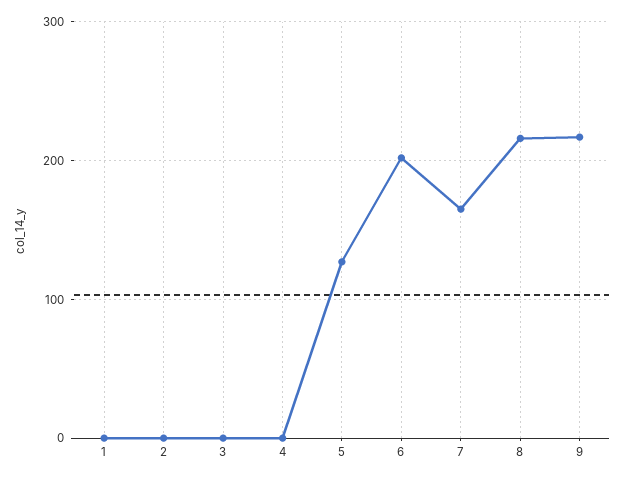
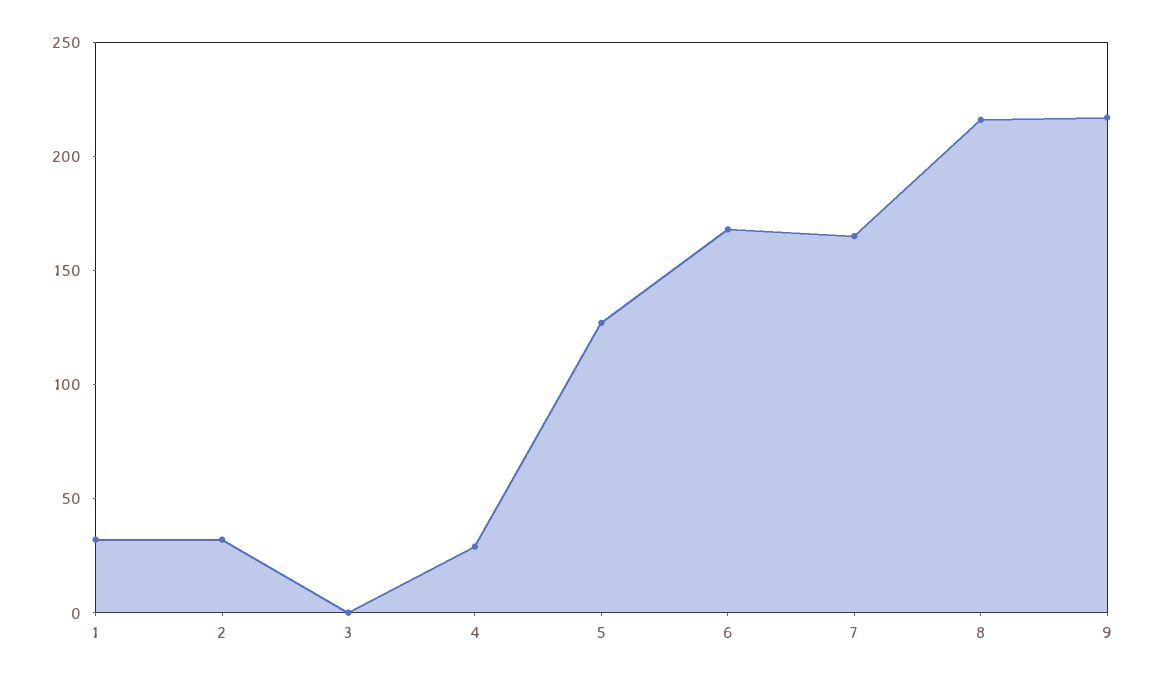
1: 0 -> 30
2: 0 -> 30
4: 0 -> 30
6: 200 -> 170

